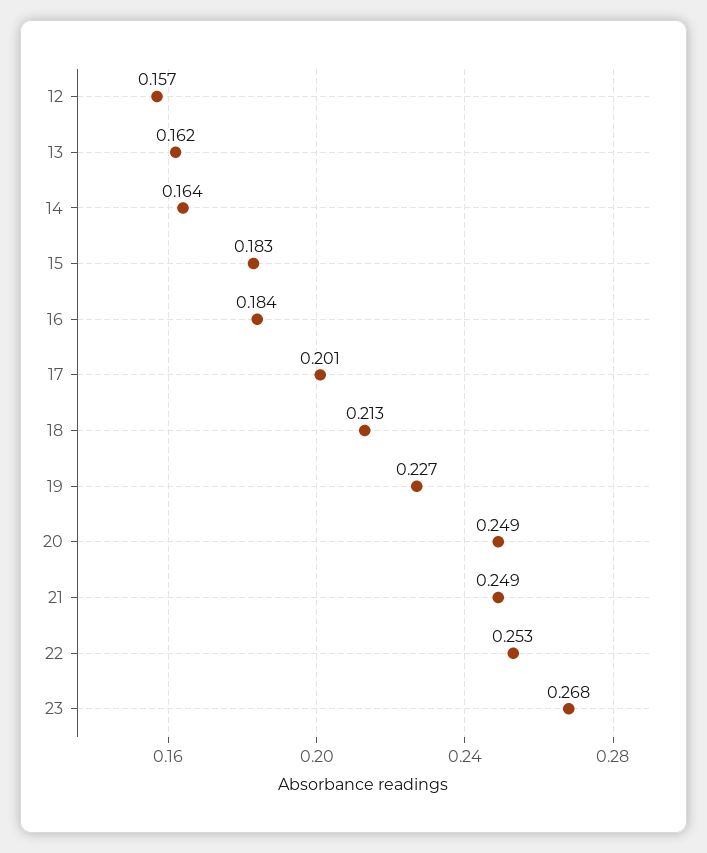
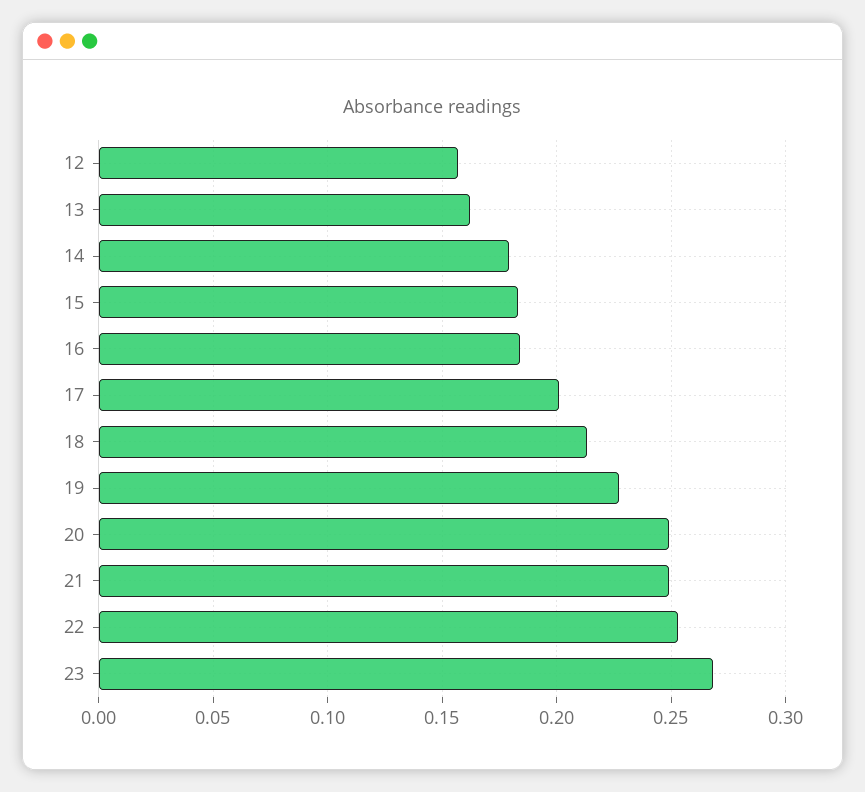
14: 0.164 -> 0.18

